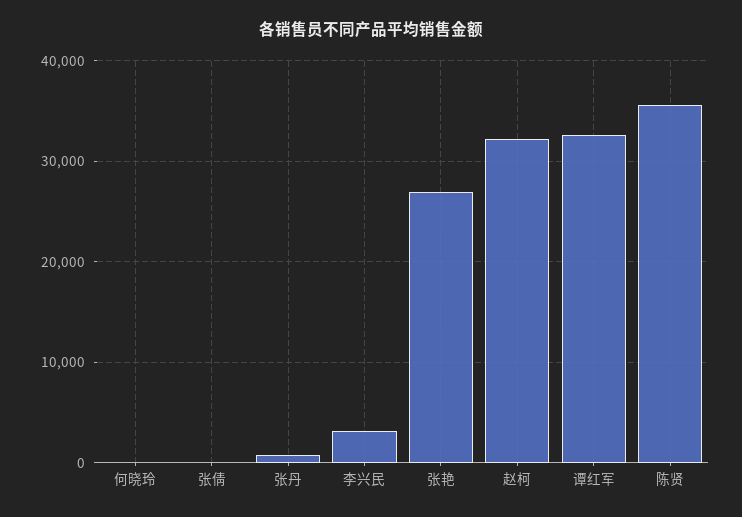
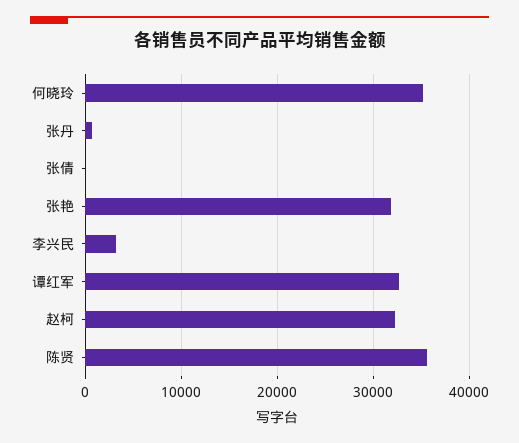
何晓玲: 0 -> 35000
张艳: 27000 -> 32000

